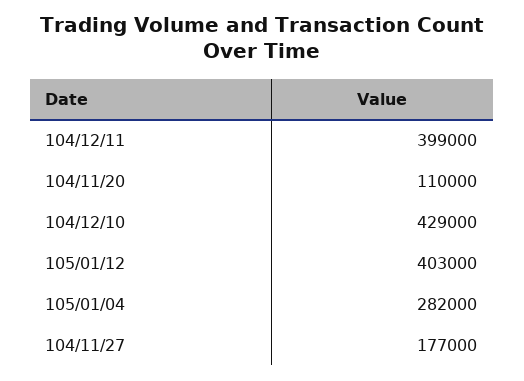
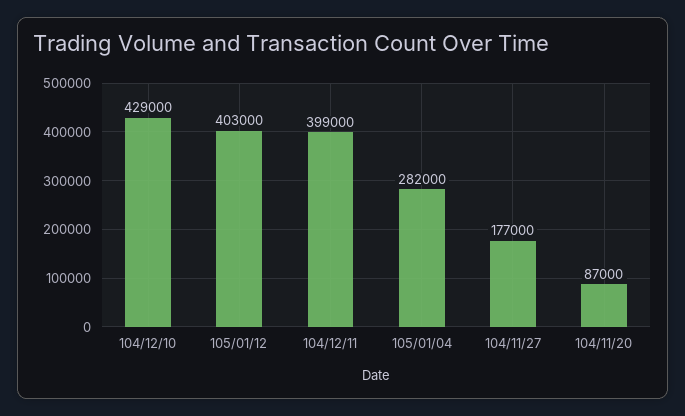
104/11/20: 110000 -> 87000

